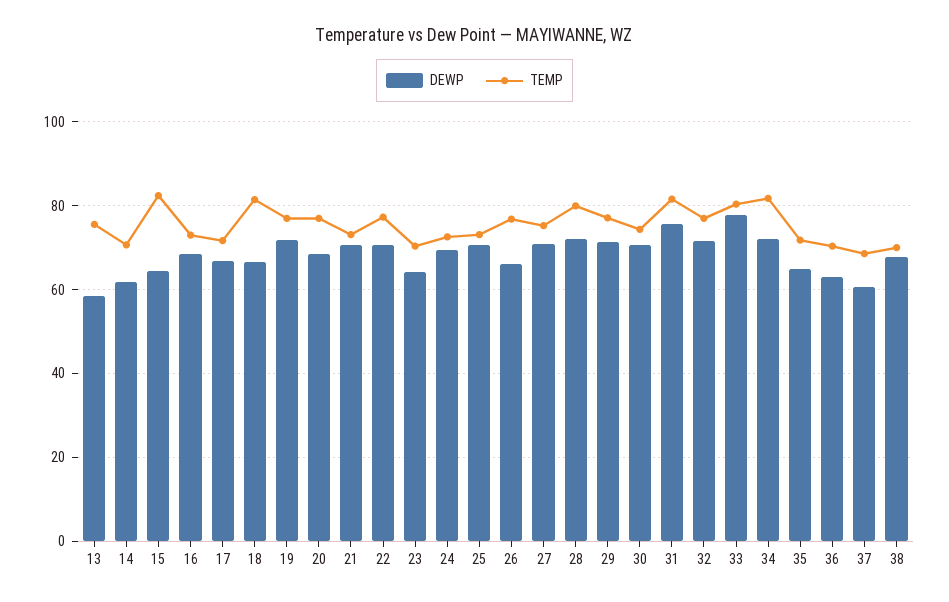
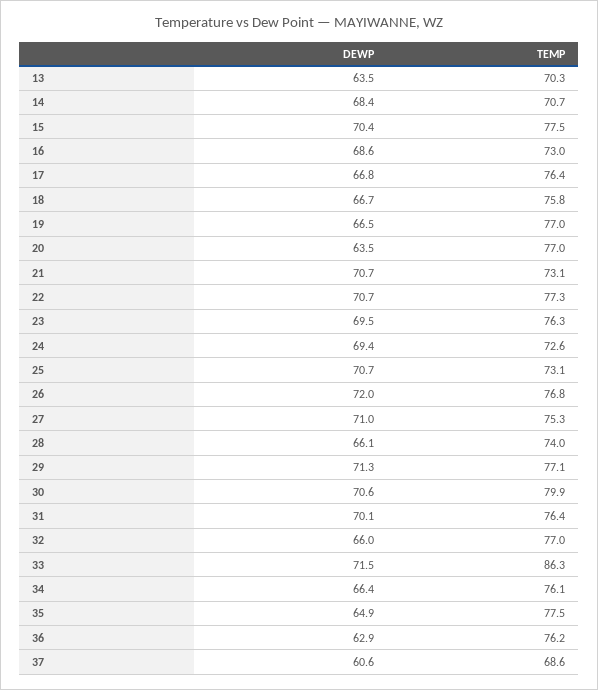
DEWP, 13: 58 -> 63.5
TEMP, 13: 76 -> 70.3
DEWP, 14: 62 -> 68.4
DEWP, 15: 64 -> 70.4
TEMP, 15: 82 -> 77.5
TEMP, 17: 72 -> 76.4
TEMP, 18: 82 -> 75.8
DEWP, 19: 72 -> 66.5
DEWP, 20: 68 -> 63.5
DEWP, 23: 64 -> 69.5
TEMP, 23: 70 -> 76.3
DEWP, 26: 66 -> 72
DEWP, 28: 72 -> 66.1
TEMP, 28: 80 -> 74
TEMP, 30: 74 -> 79.9
DEWP, 31: 76 -> 70.1
TEMP, 31: 82 -> 76.4
DEWP, 32: 72 -> 66
DEWP, 33: 78 -> 71.5
TEMP, 33: 80 -> 86.3
DEWP, 34: 72 -> 66.4
TEMP, 34: 82 -> 76.1
TEMP, 35: 72 -> 77.5
TEMP, 36: 70 -> 76.2
DEWP, 38: 68 -> none
TEMP, 38: 70 -> none

